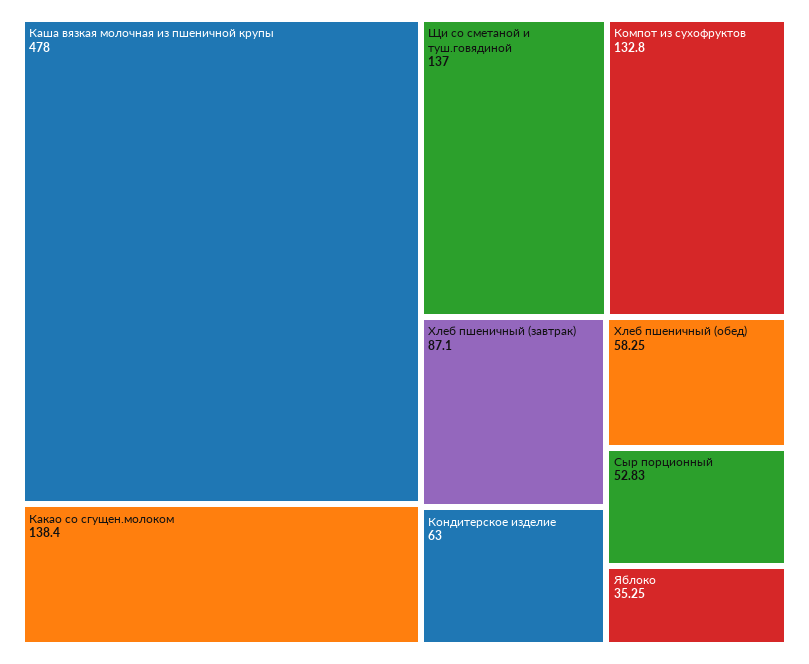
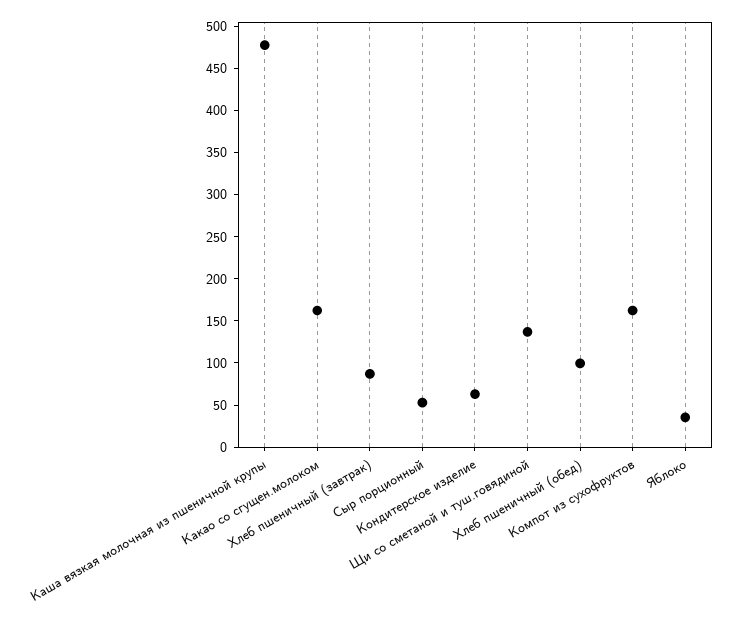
Какао со сгущен.молоком: 138.4 -> 160
Компот из сухофруктов: 132.8 -> 160
Хлеб пшеничный (обед): 58.25 -> 100

